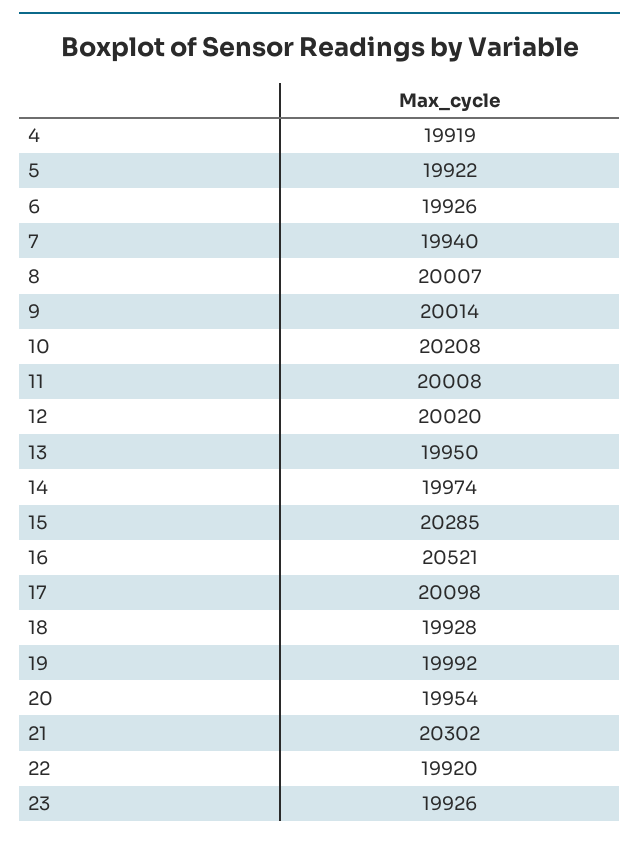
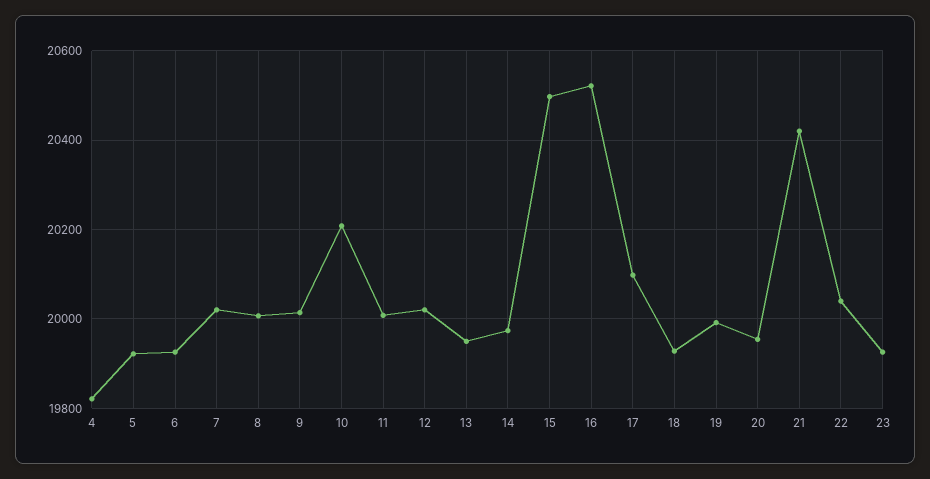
4: 19919 -> 19820
7: 19940 -> 20020
15: 20285 -> 20500
21: 20302 -> 20420
22: 19920 -> 20040

